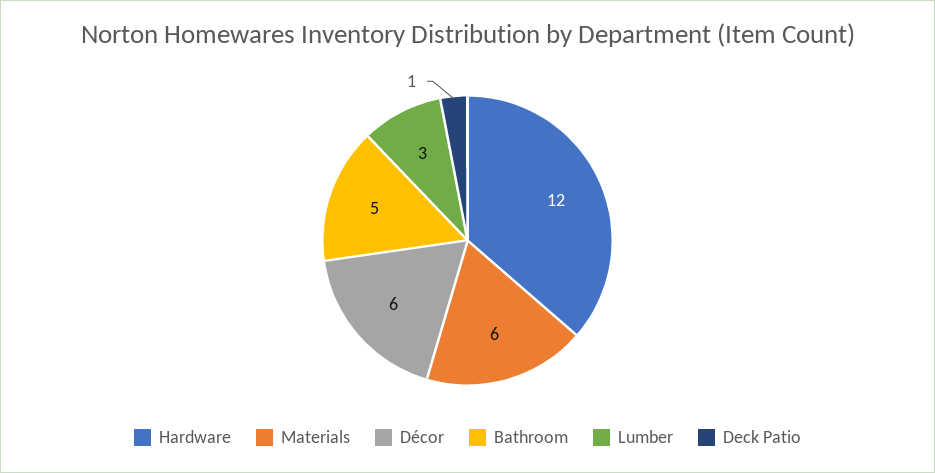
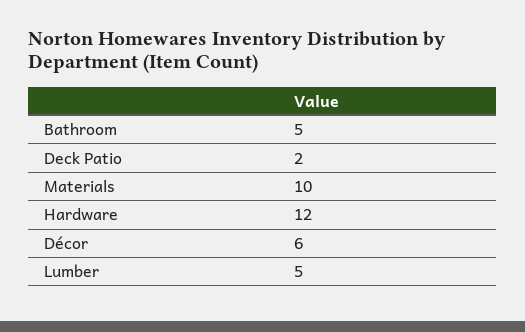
Materials: 6 -> 10
Lumber: 3 -> 5
Deck Patio: 1 -> 2

